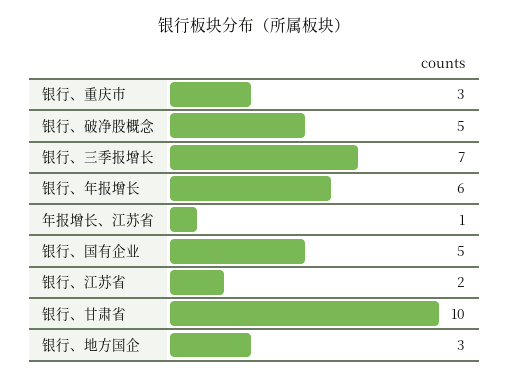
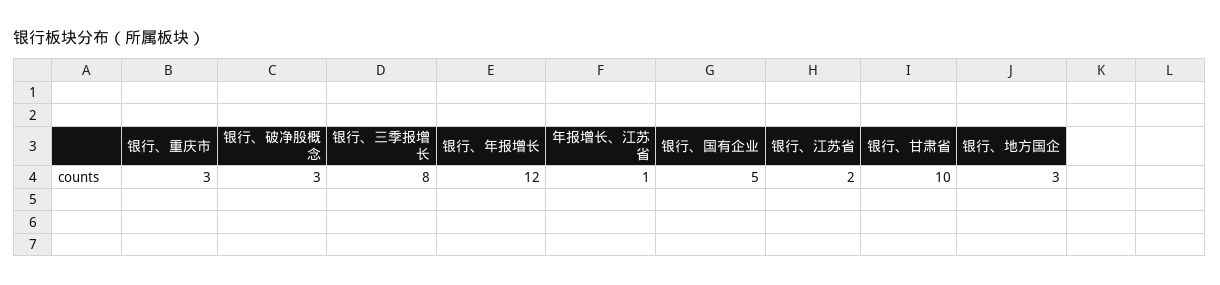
银行、破净股概念: 5 -> 3
银行、三季报增长: 7 -> 8
银行、年报增长: 6 -> 12

